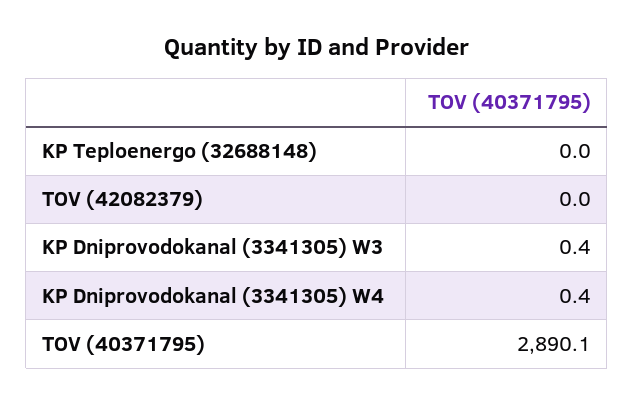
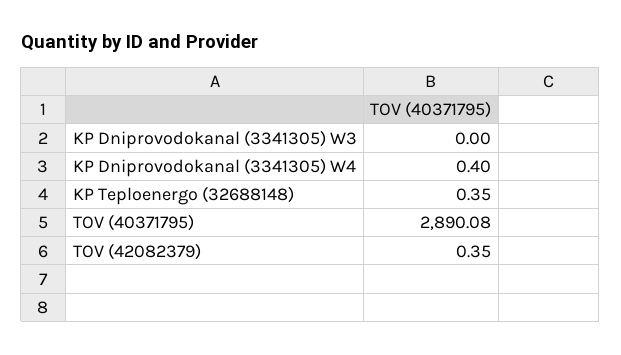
KP Teploenergo (32688148): 0 -> 0.35
TOV (42082379): 0 -> 0.35
KP Dniprovodokanal (3341305) W3: 0.4 -> 0

